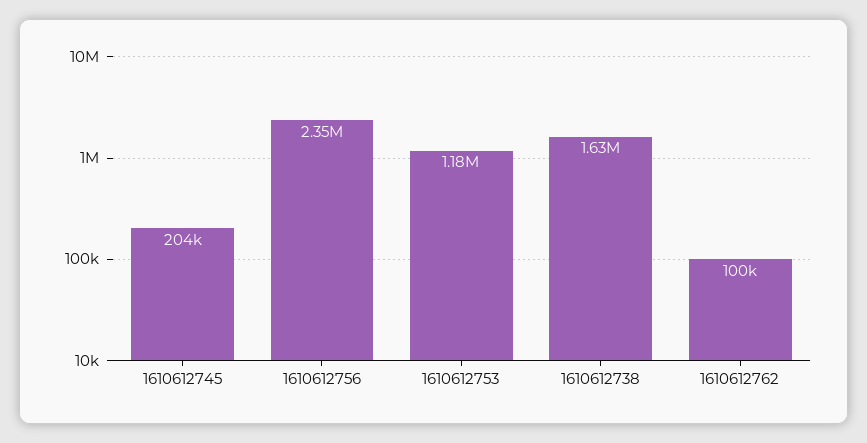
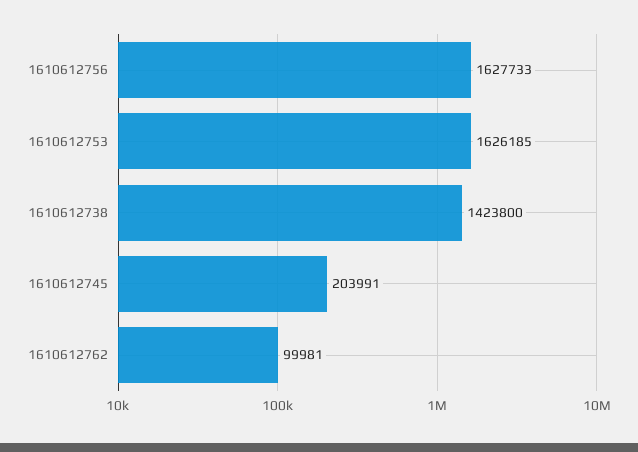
1610612756: 2350000 -> 1627733
1610612753: 1180000 -> 1626185
1610612738: 1630000 -> 1423800

